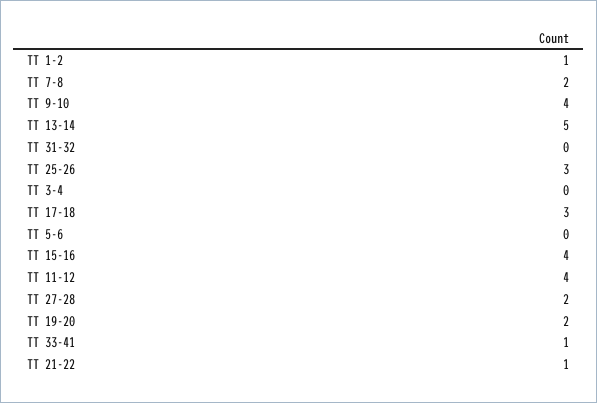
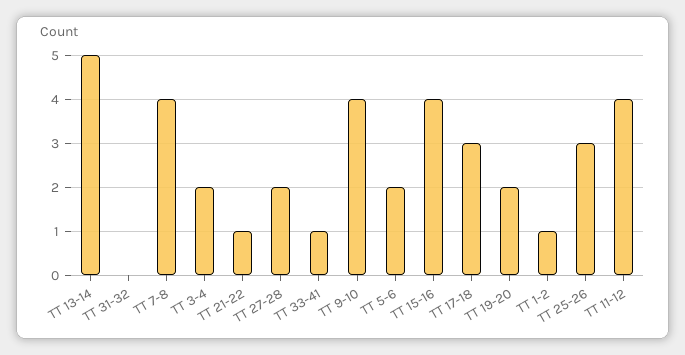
TT 7-8: 2 -> 4
TT 3-4: 0 -> 2
TT 5-6: 0 -> 2

